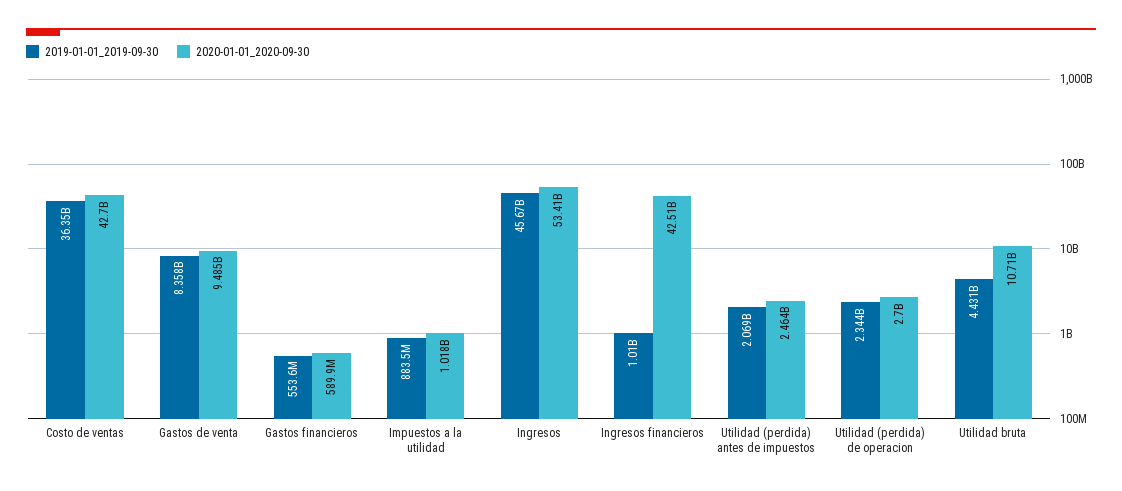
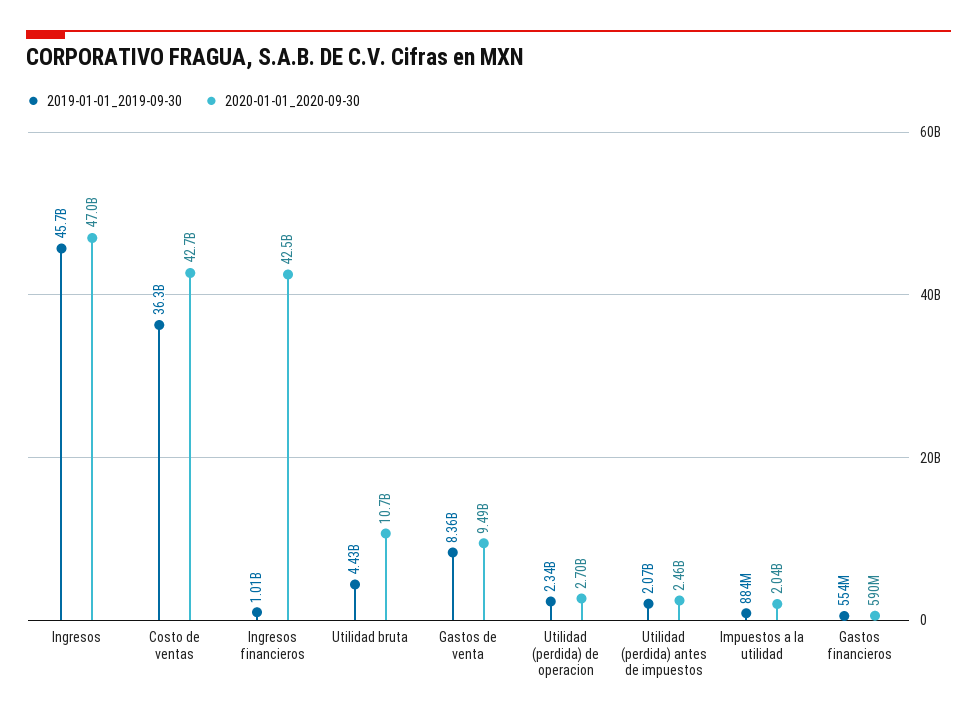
2020-01-01_2020-09-30, Impuestos a la utilidad: 1018000000 -> 2040000000
2020-01-01_2020-09-30, Ingresos: 53410000000 -> 47000000000

